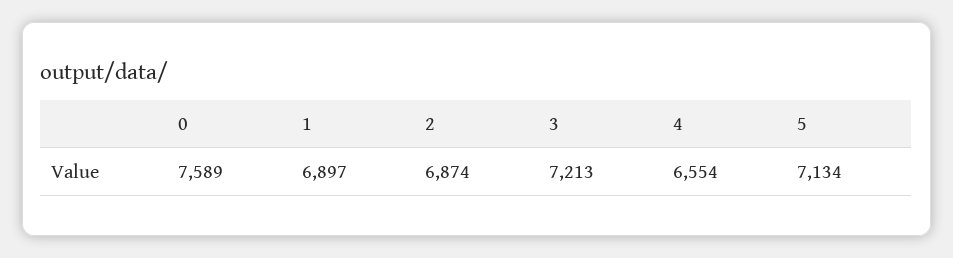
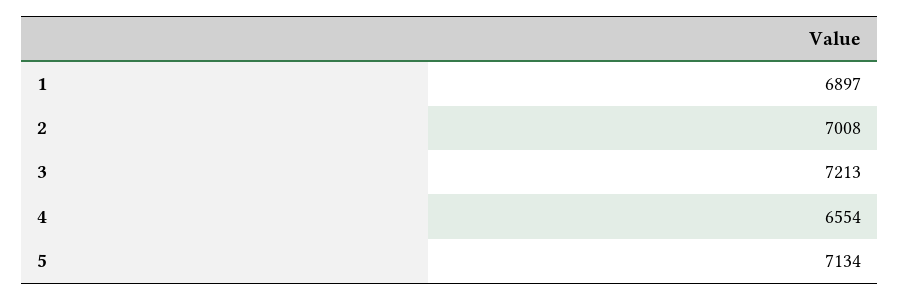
0: 7589 -> none
2: 6874 -> 7008

